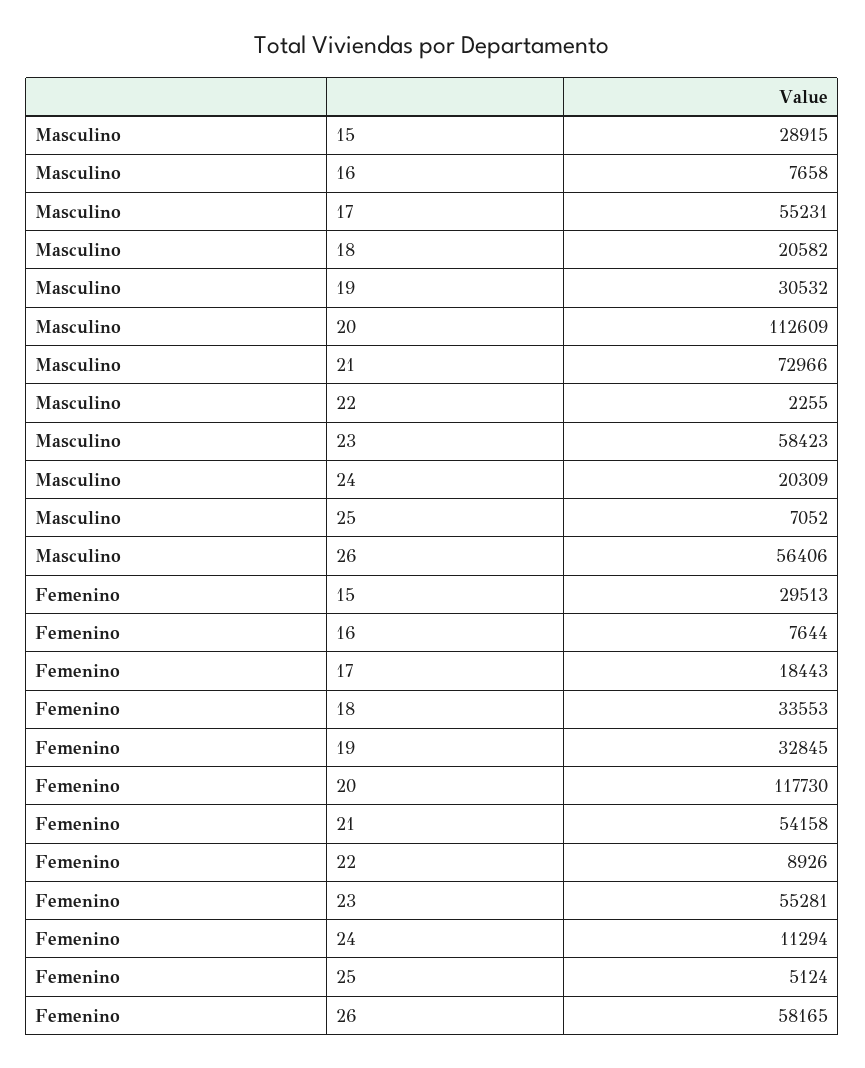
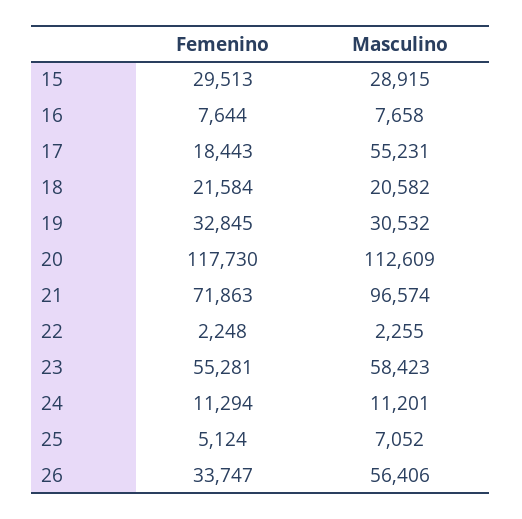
Masculino, 21: 72966 -> 96574
Masculino, 24: 20309 -> 11201
Femenino, 18: 33553 -> 21584
Femenino, 21: 54158 -> 71863
Femenino, 22: 8926 -> 2248
Femenino, 26: 58165 -> 33747

